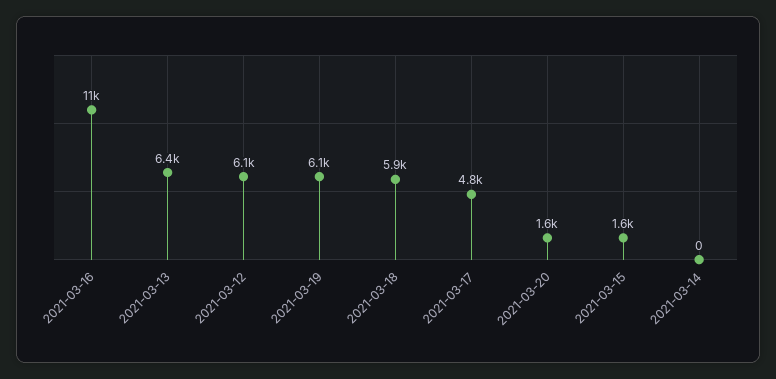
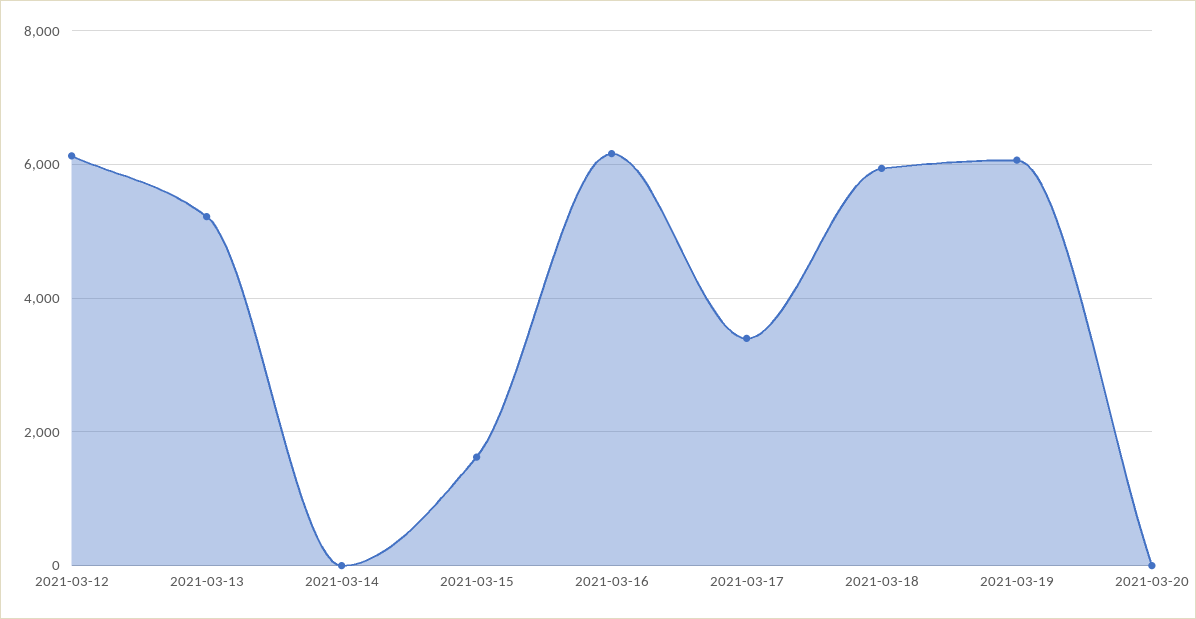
2021-03-16: 11000 -> 6200
2021-03-13: 6400 -> 5200
2021-03-17: 4800 -> 3400
2021-03-20: 1600 -> 0

